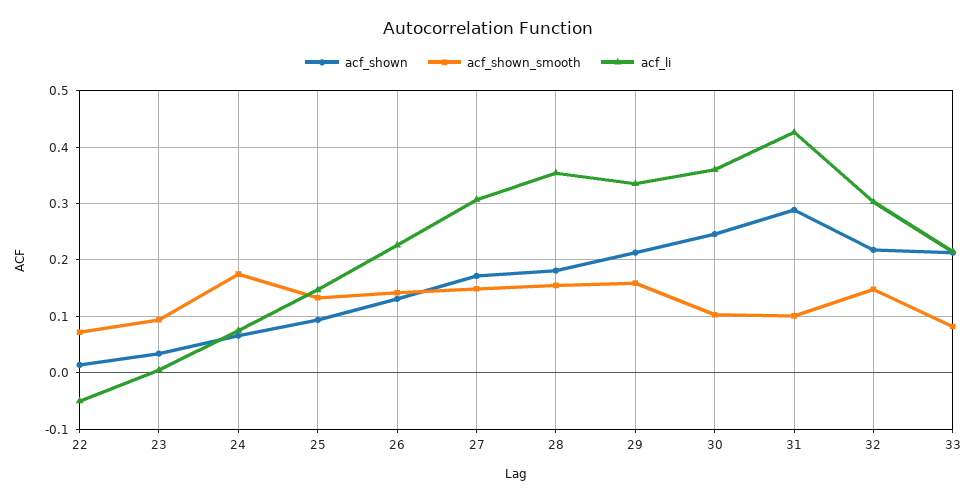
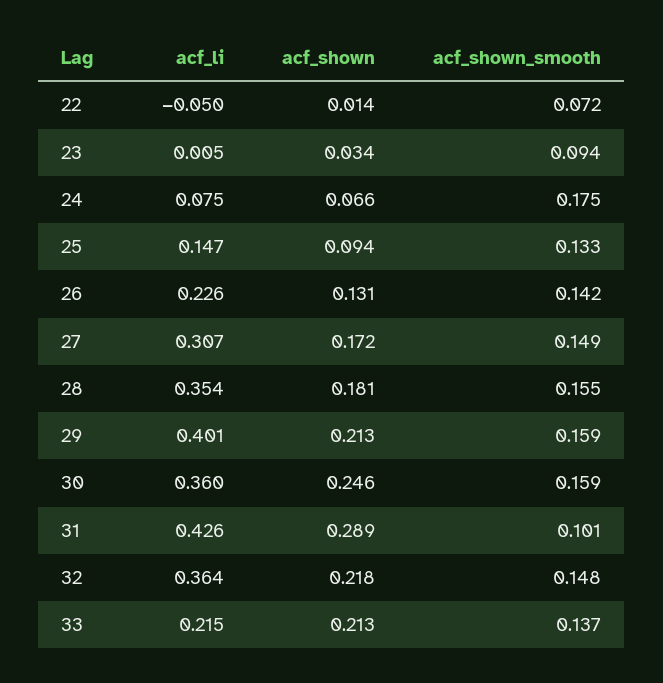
acf_li, 29: 0.34 -> 0.401
acf_shown_smooth, 30: 0.1 -> 0.159
acf_li, 32: 0.3 -> 0.364
acf_shown_smooth, 33: 0.08 -> 0.137

